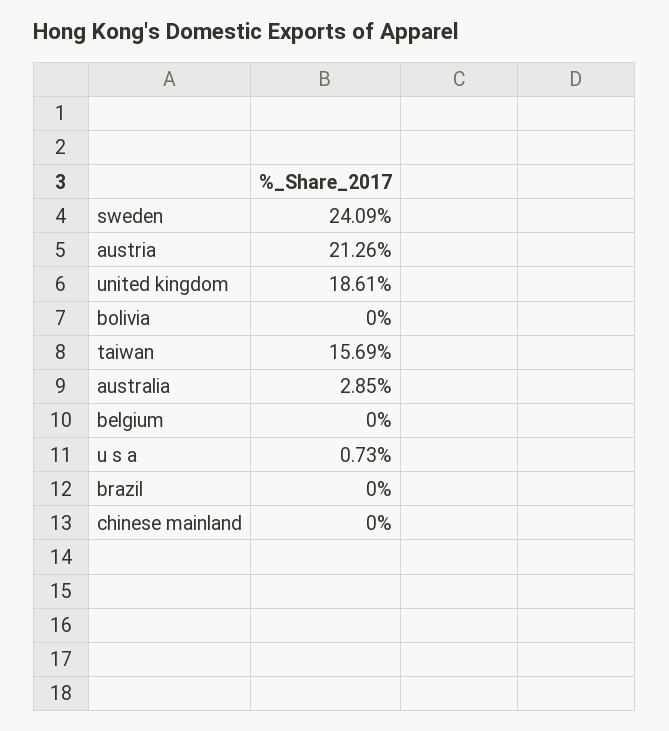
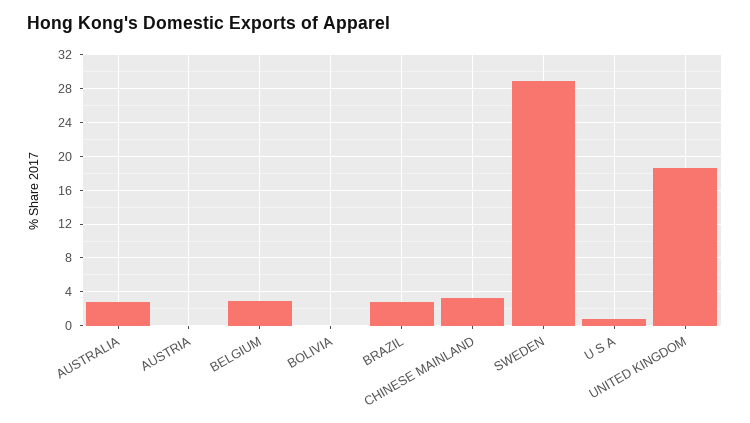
sweden: 24.09 -> 29
austria: 21.26 -> 0
taiwan: 15.69 -> none
belgium: 0 -> 3
brazil: 0 -> 3
chinese mainland: 0 -> 3

